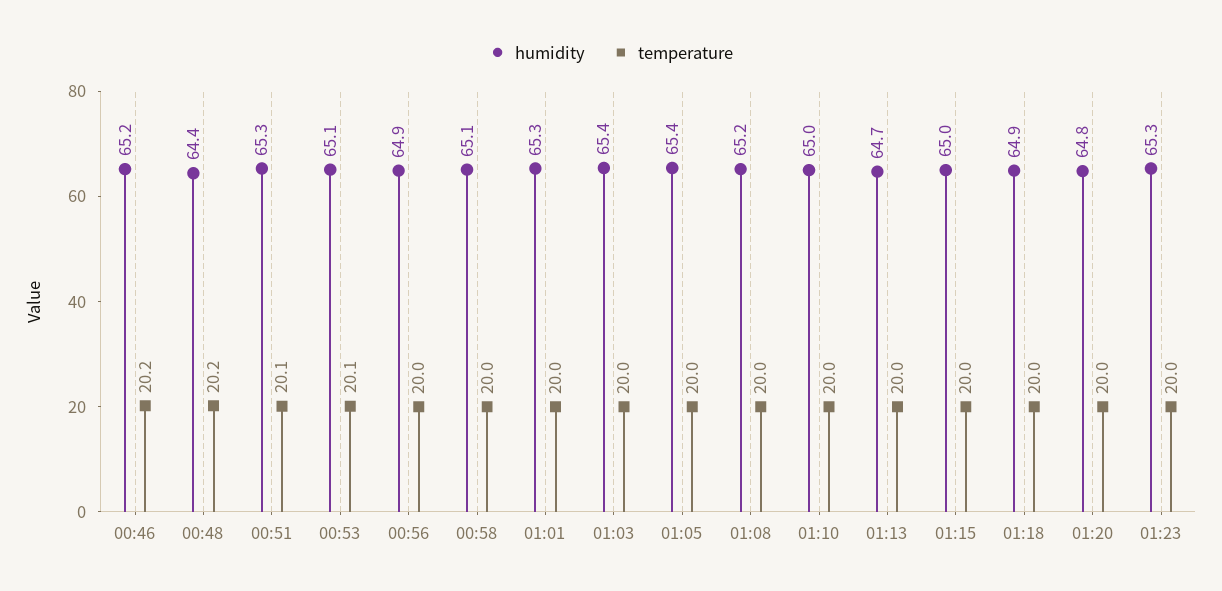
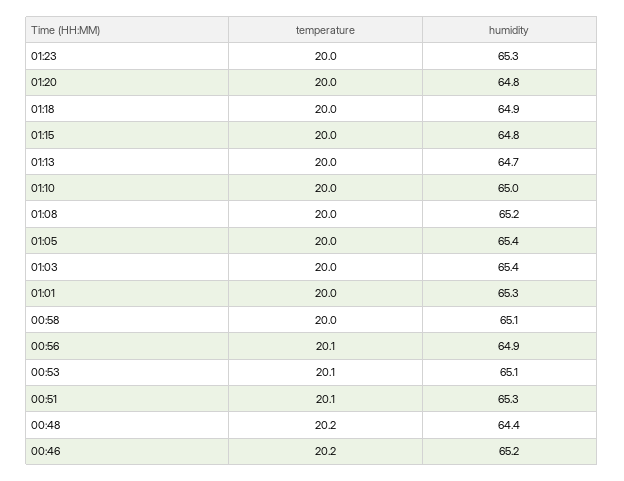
temperature, 00:56: 20 -> 20.1
humidity, 01:15: 65 -> 64.8

